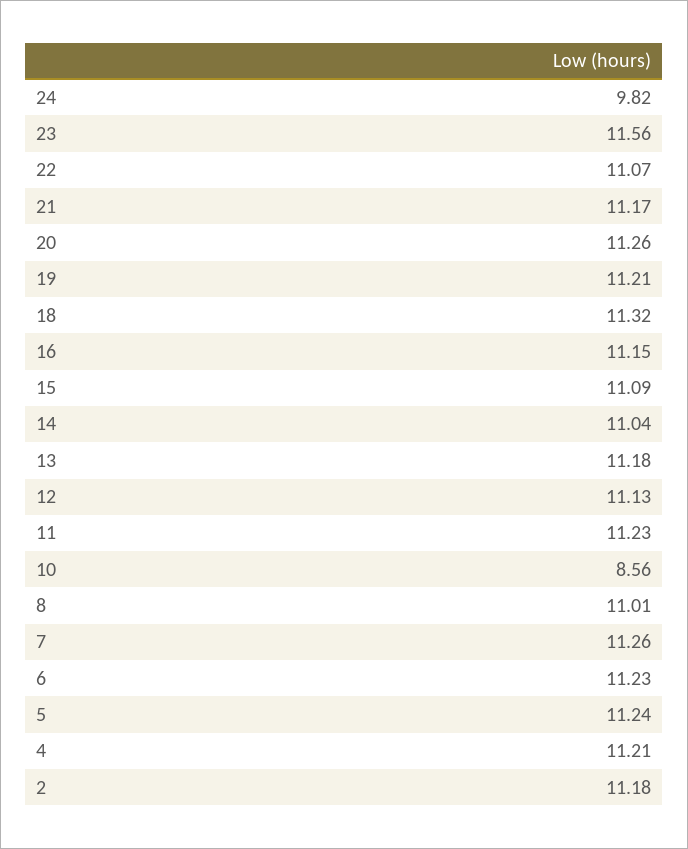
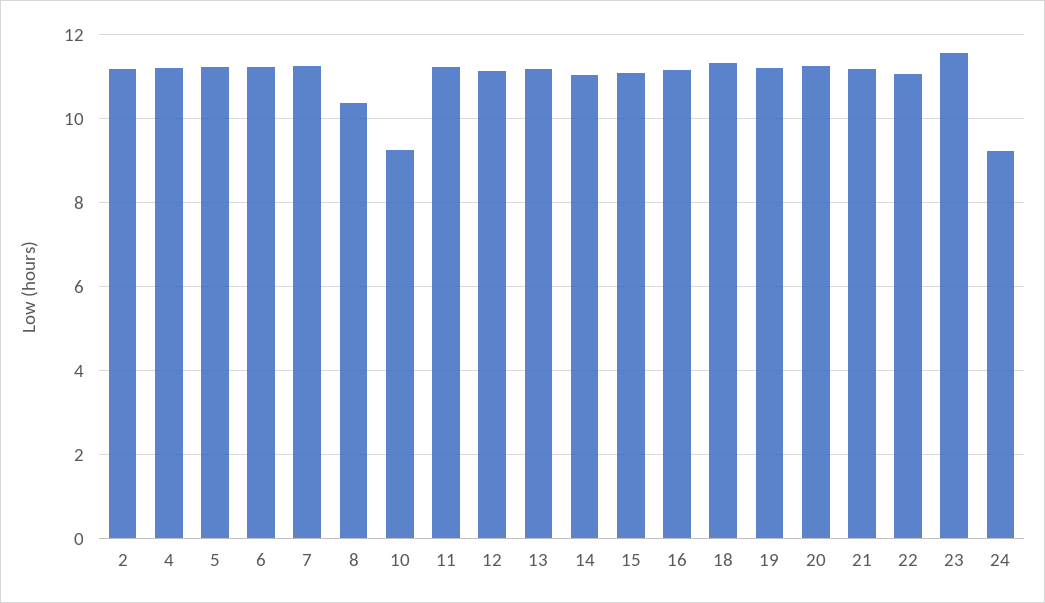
24: 9.82 -> 9.2
10: 8.56 -> 9.2
8: 11.01 -> 10.4

